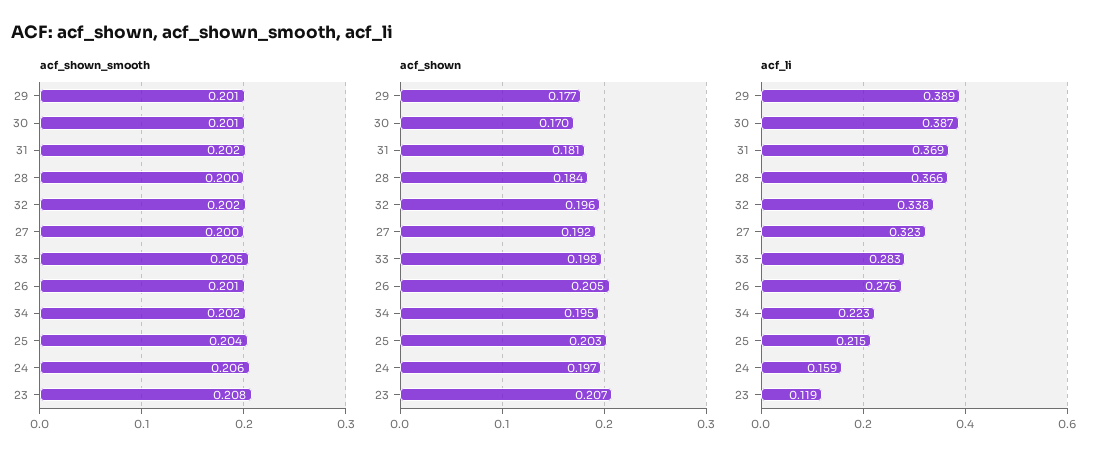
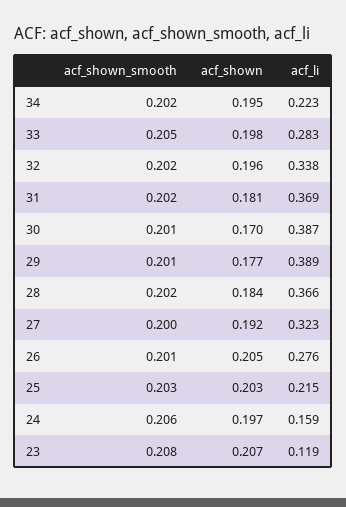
acf_shown_smooth, 28: 0.2 -> 0.202
acf_shown_smooth, 25: 0.204 -> 0.203

